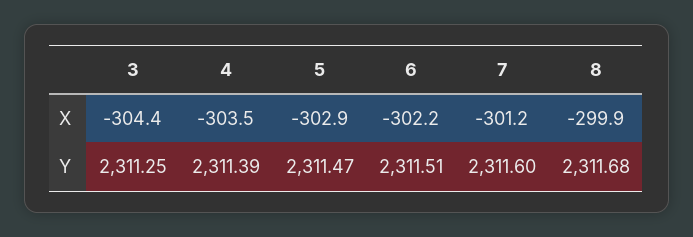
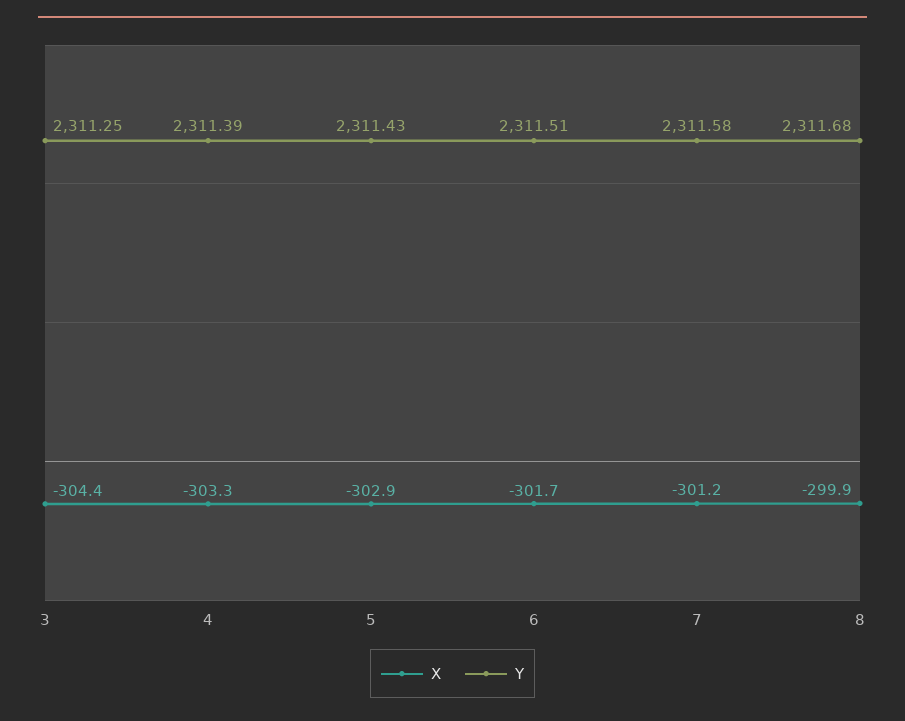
X, 4: -303.5 -> -303.3
X, 6: -302.2 -> -301.7
Y, 5: 2311.47 -> 2311.43
Y, 7: 2311.6 -> 2311.58

